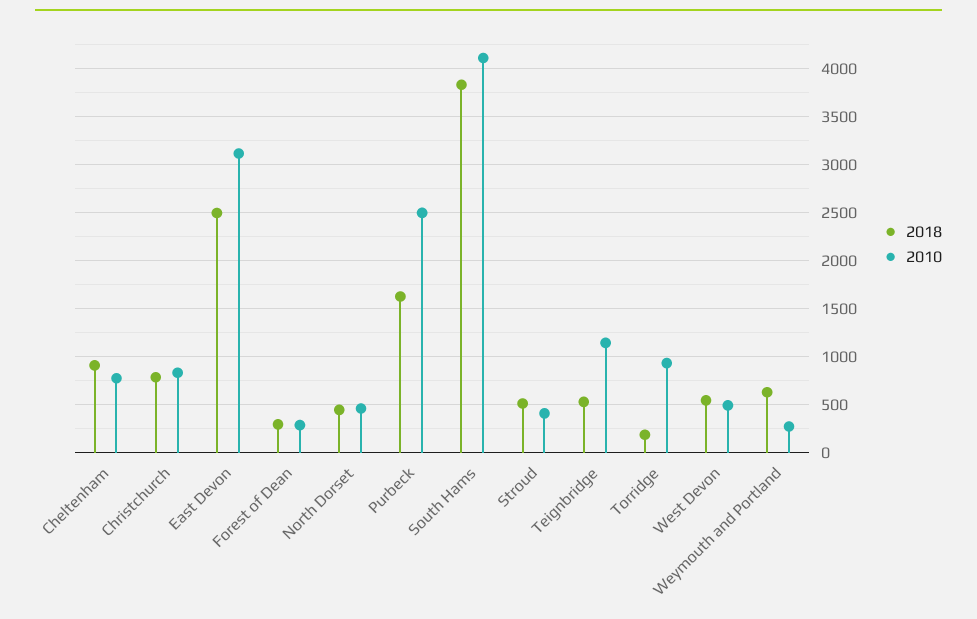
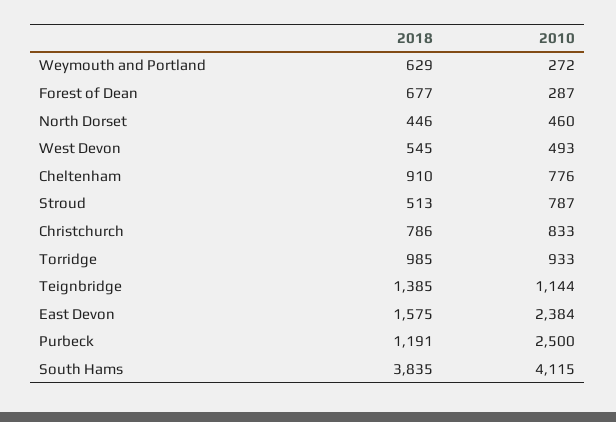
2018, East Devon: 2500 -> 1575
2010, East Devon: 3100 -> 2384
2018, Forest of Dean: 300 -> 677
2018, Purbeck: 1600 -> 1191
2010, Stroud: 400 -> 787
2018, Teignbridge: 500 -> 1385
2018, Torridge: 200 -> 985

